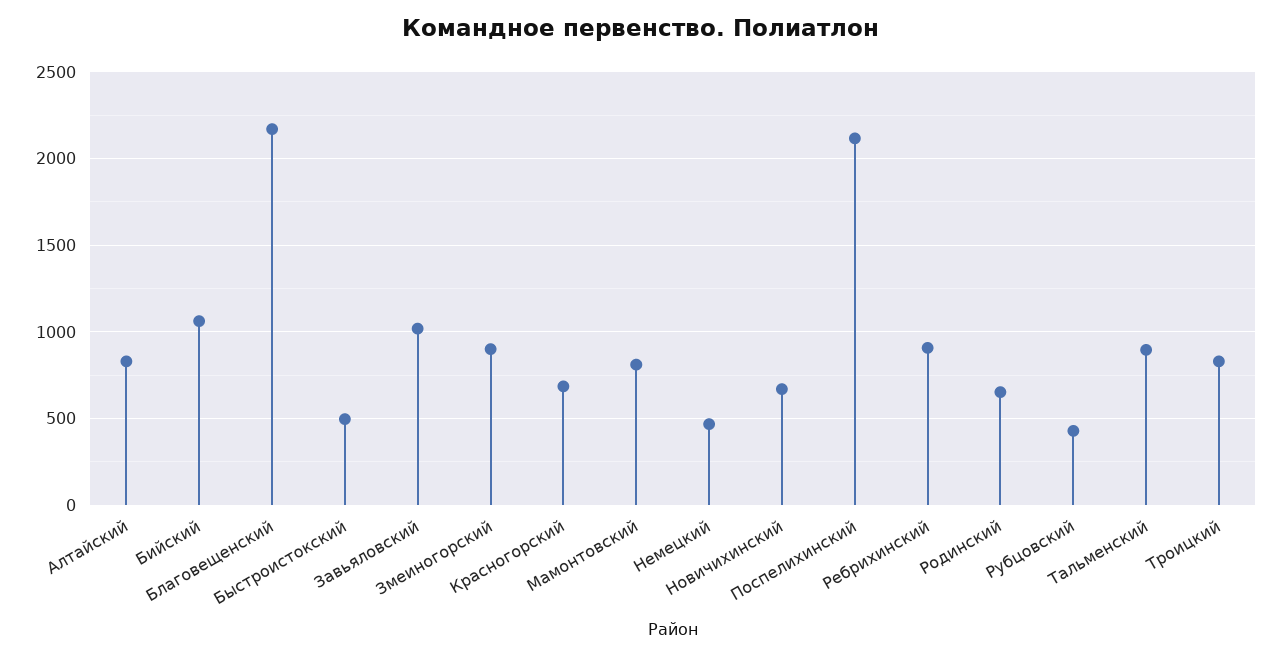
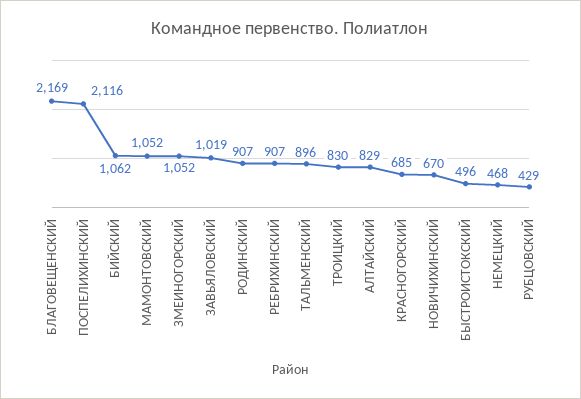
Змеиногорский: 900 -> 1052
Мамонтовский: 800 -> 1052
Родинский: 650 -> 907

